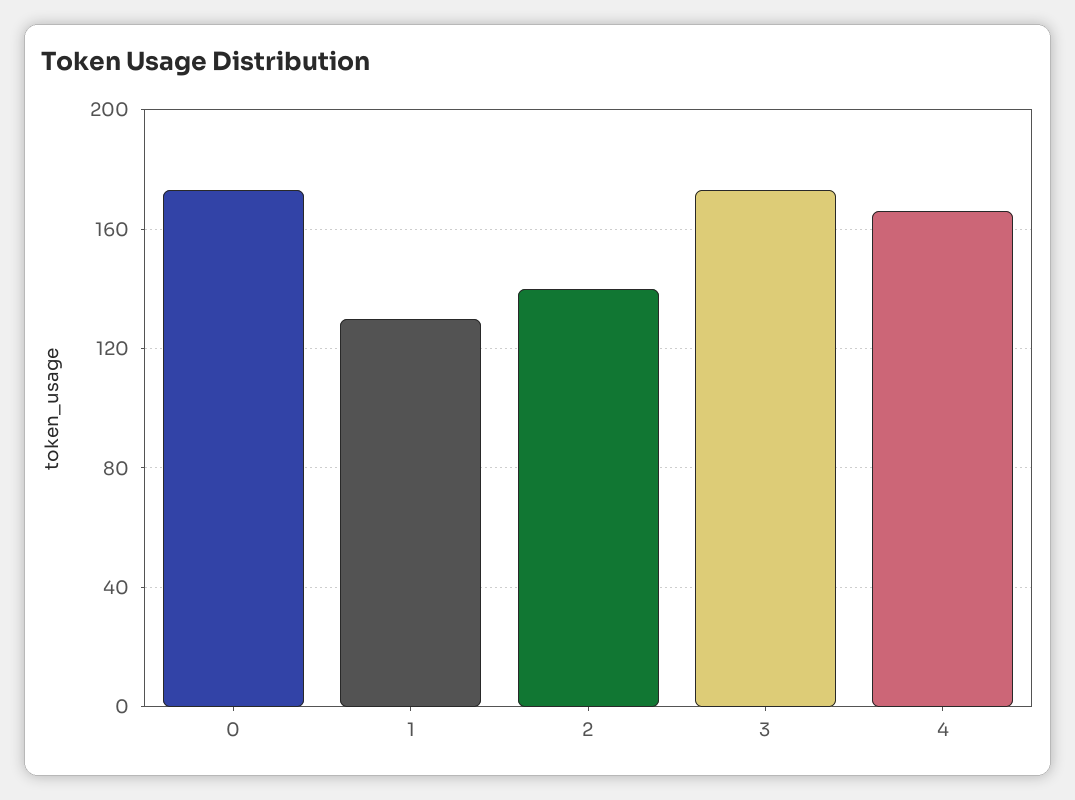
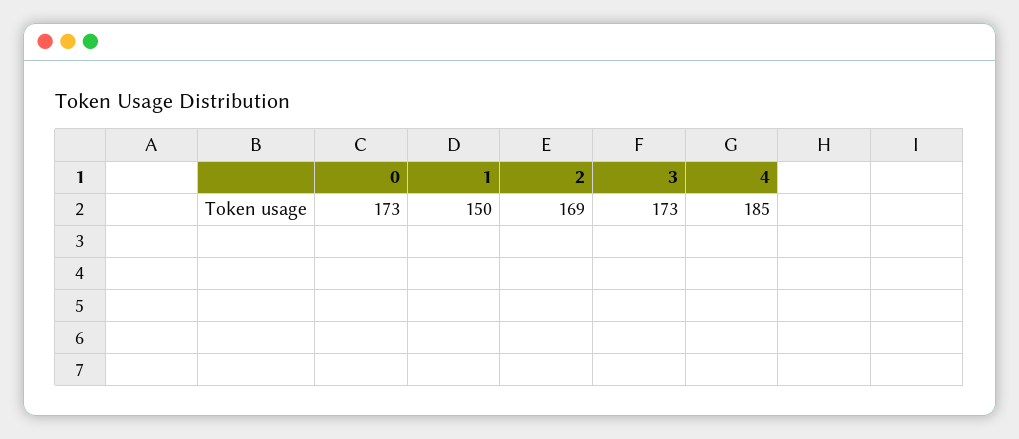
1: 130 -> 150
2: 140 -> 169
4: 165 -> 185

